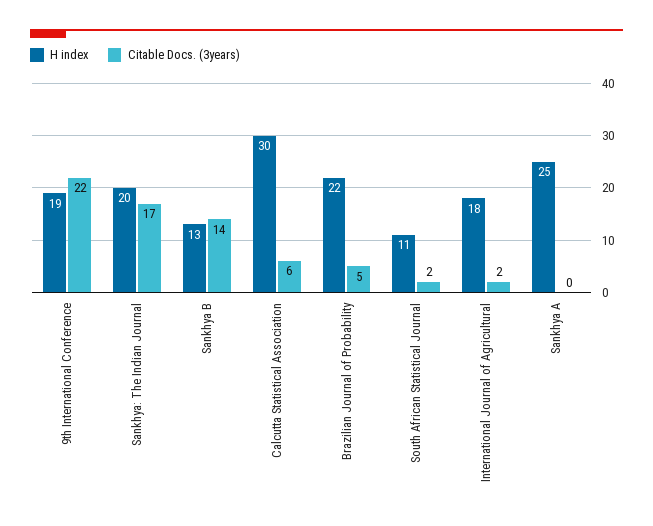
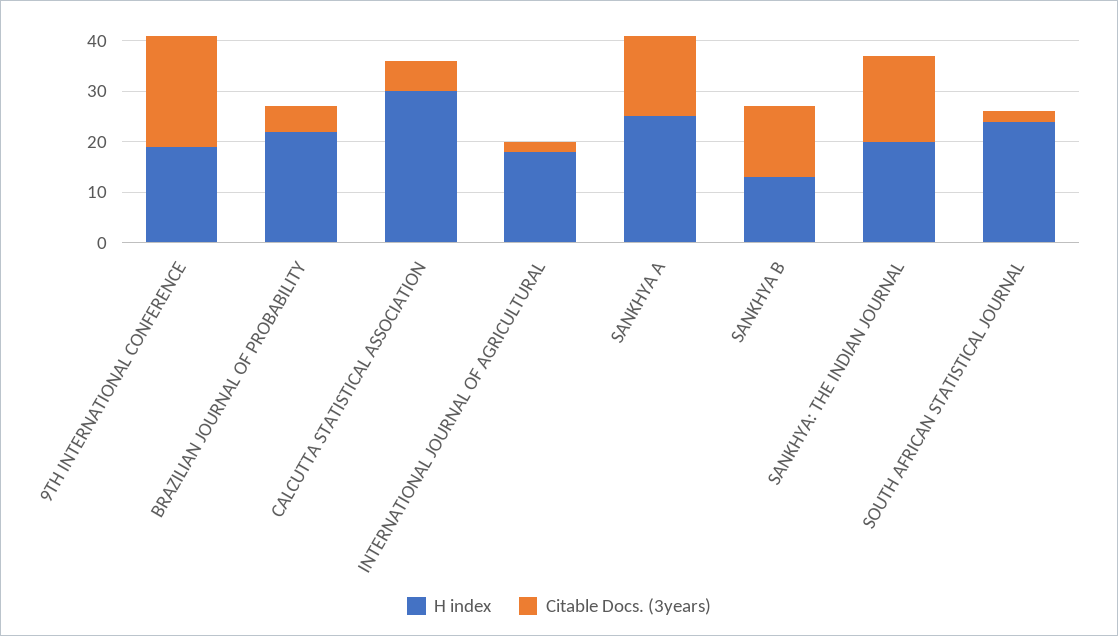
H index, South African Statistical Journal: 11 -> 25
Citable Docs. (3years), Sankhya A: 0 -> 15

